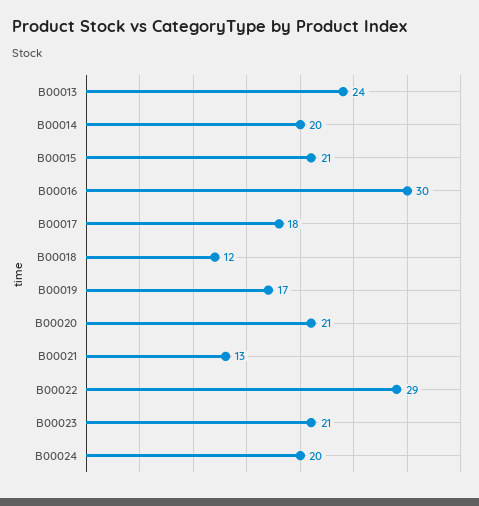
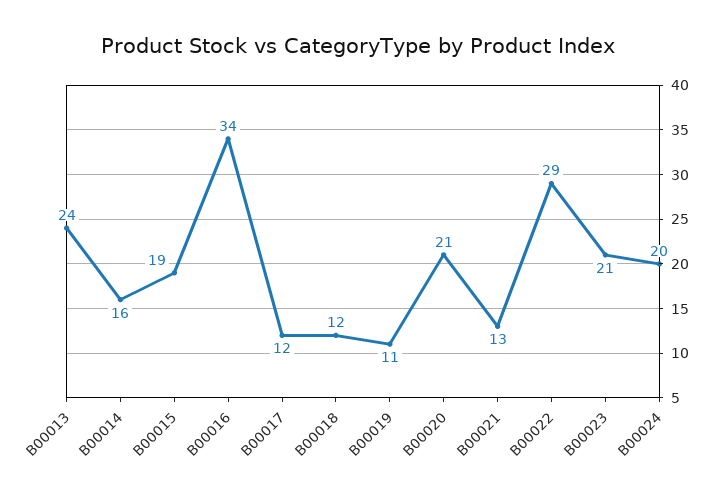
B00014: 20 -> 16
B00015: 21 -> 19
B00016: 30 -> 34
B00017: 18 -> 12
B00019: 17 -> 11

